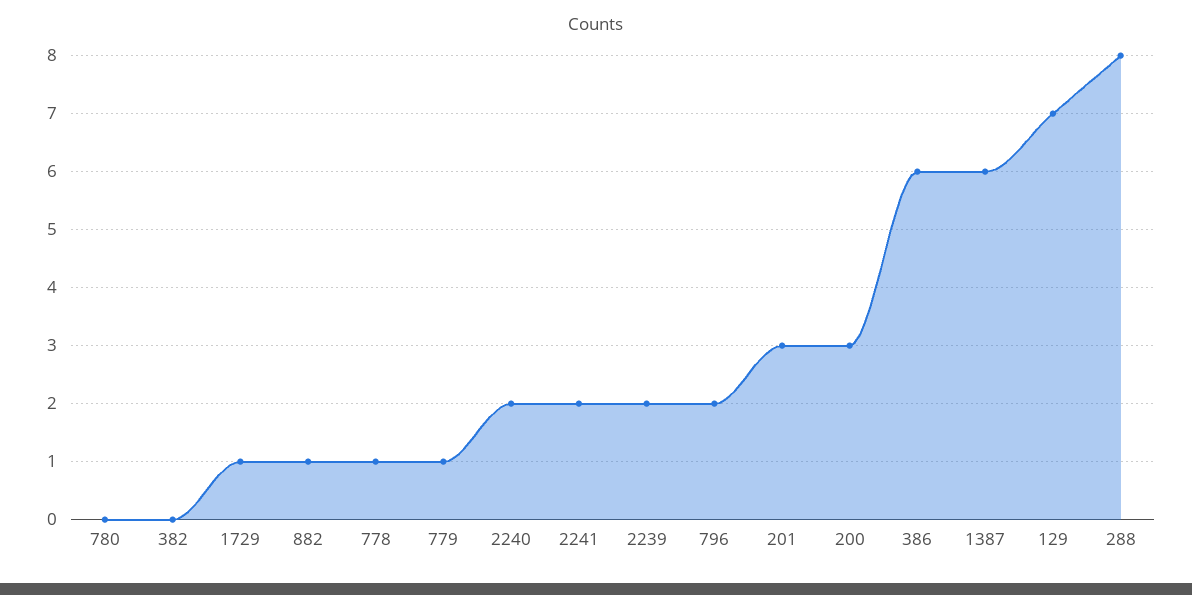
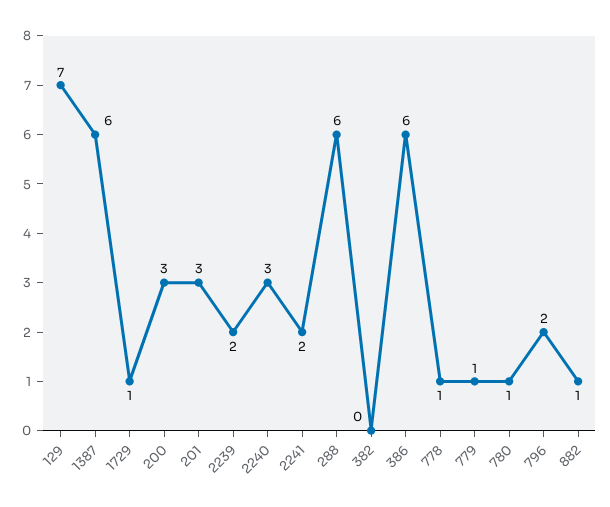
780: 0 -> 1
2240: 2 -> 3
288: 8 -> 6

